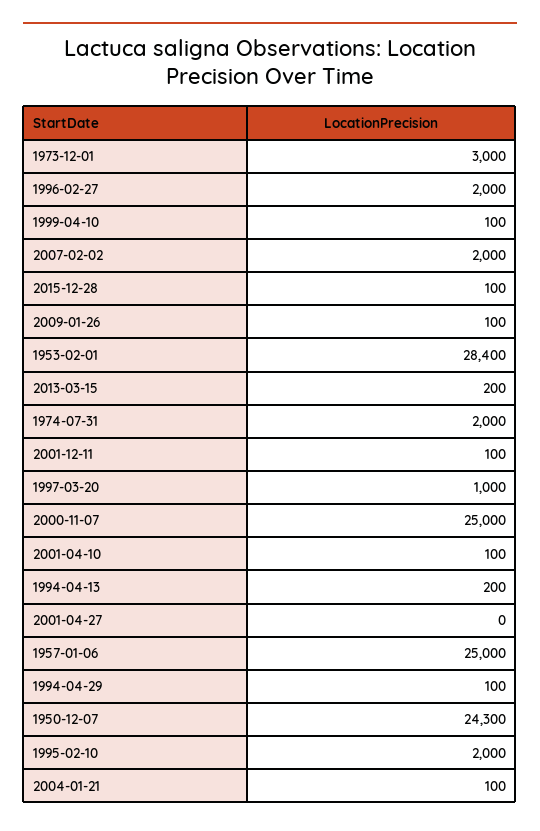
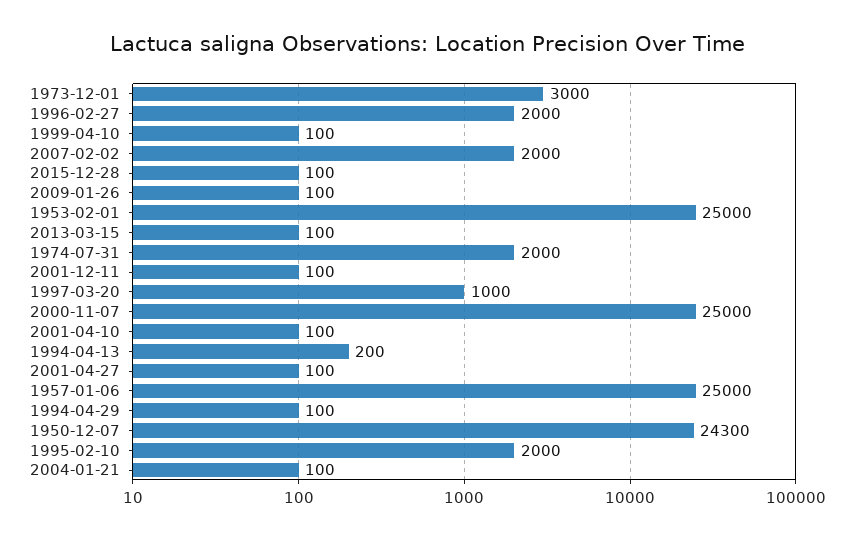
1953-02-01: 28400 -> 25000
2013-03-15: 200 -> 100
2001-04-27: 0 -> 100

